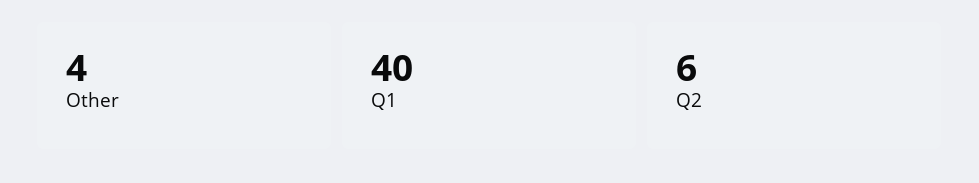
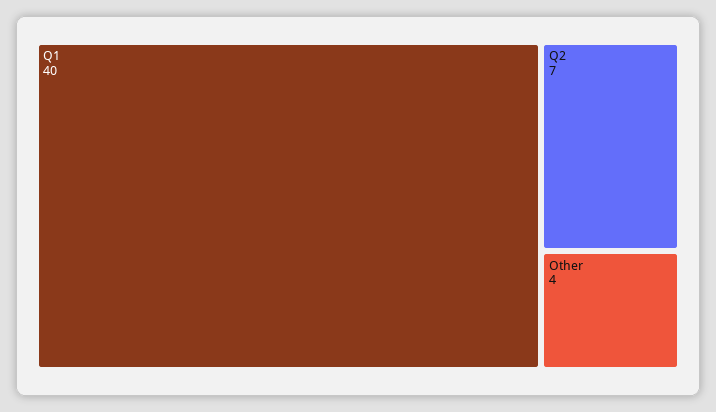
Q2: 6 -> 7

